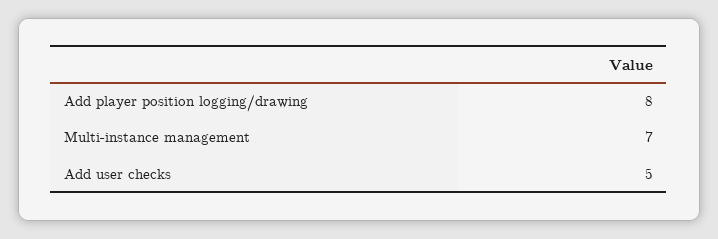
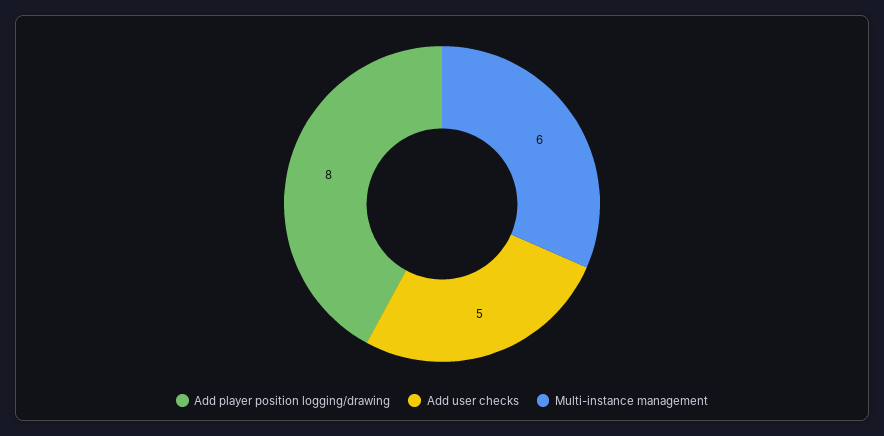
Multi-instance management: 7 -> 6

